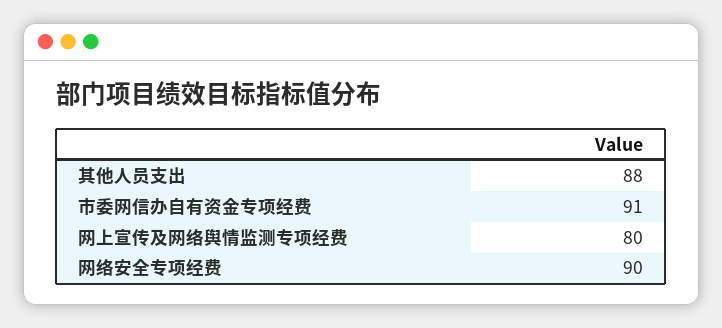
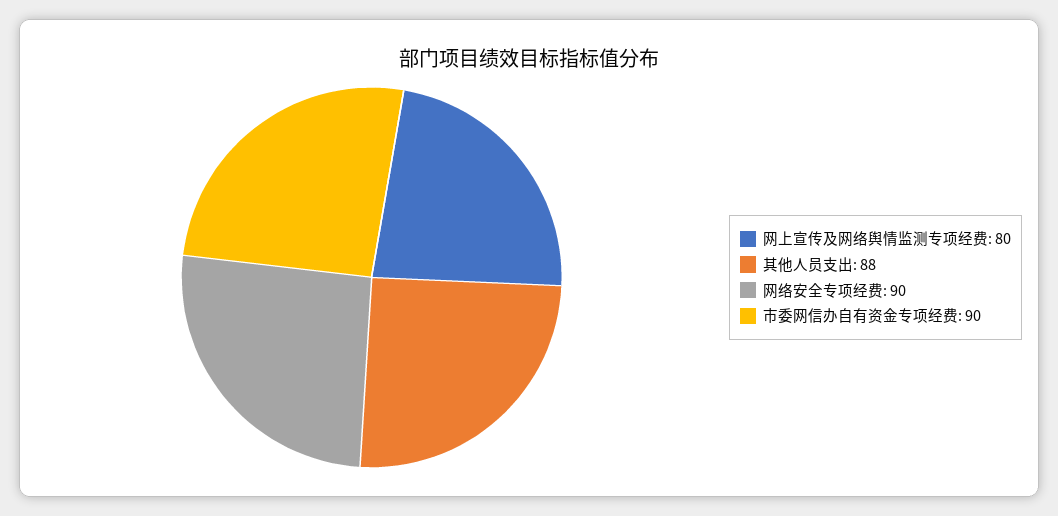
市委网信办自有资金专项经费: 91 -> 90

